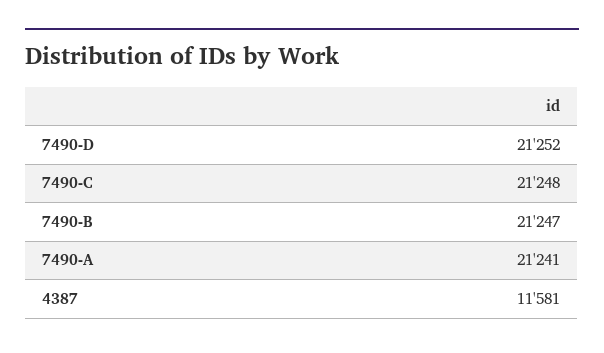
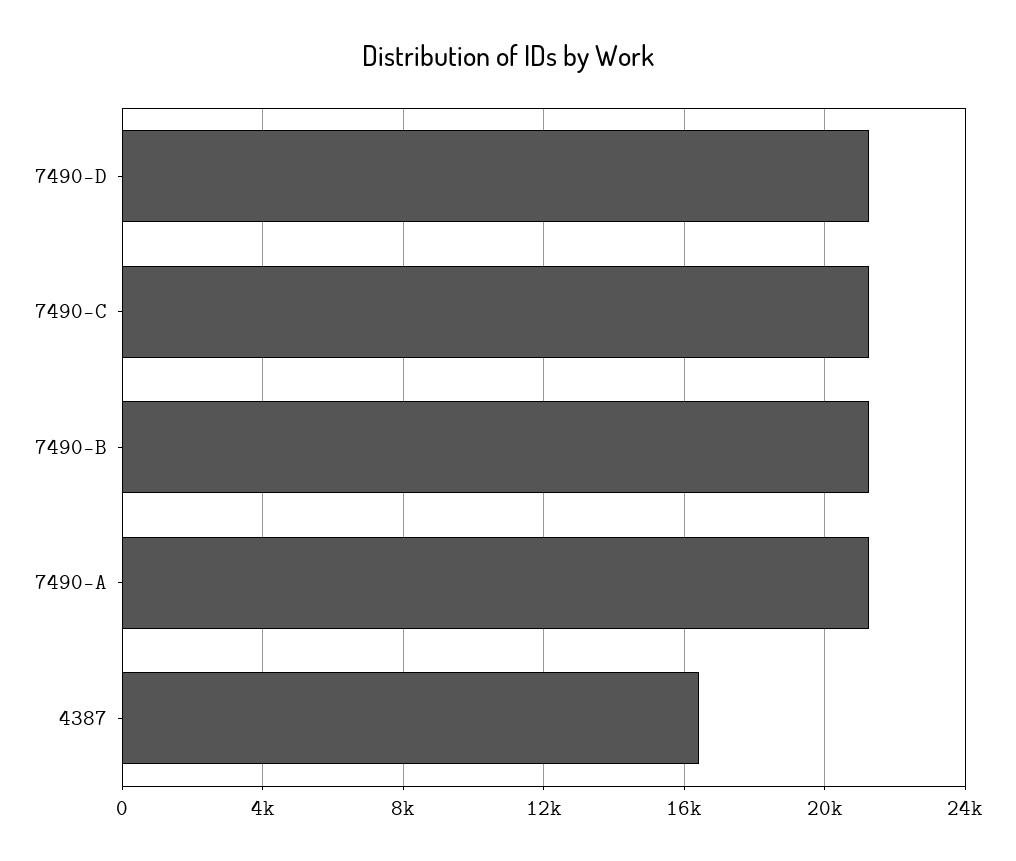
4387: 11581 -> 16500

